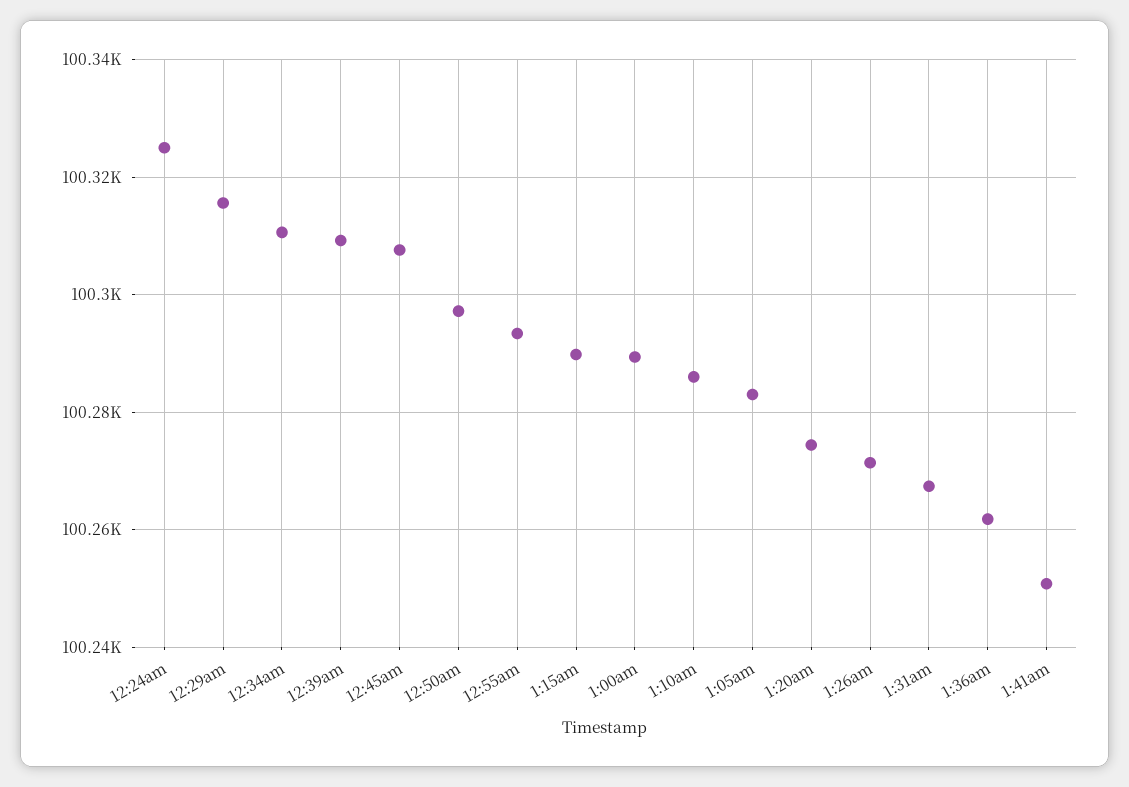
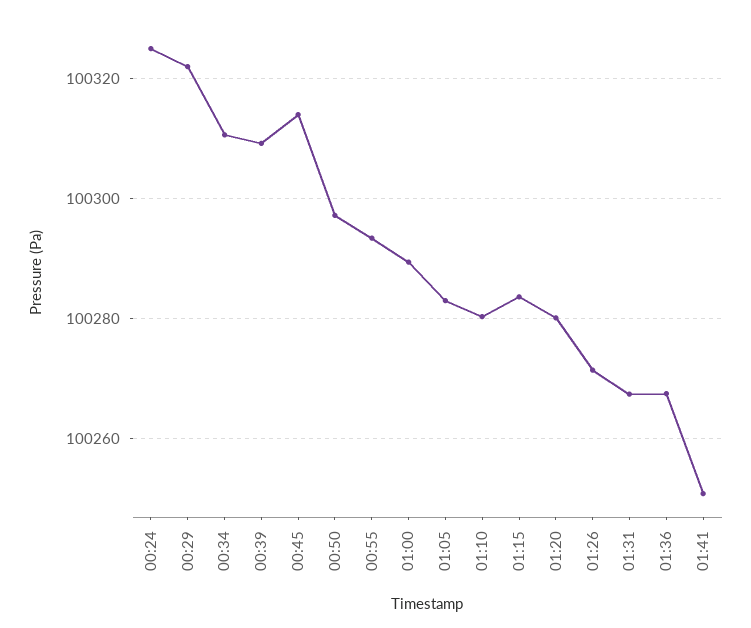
12:29am: 100316 -> 100322
12:45am: 100308 -> 100314
1:15am: 100290 -> 100284
1:10am: 100286 -> 100280
1:20am: 100274 -> 100280
1:36am: 100262 -> 100268

